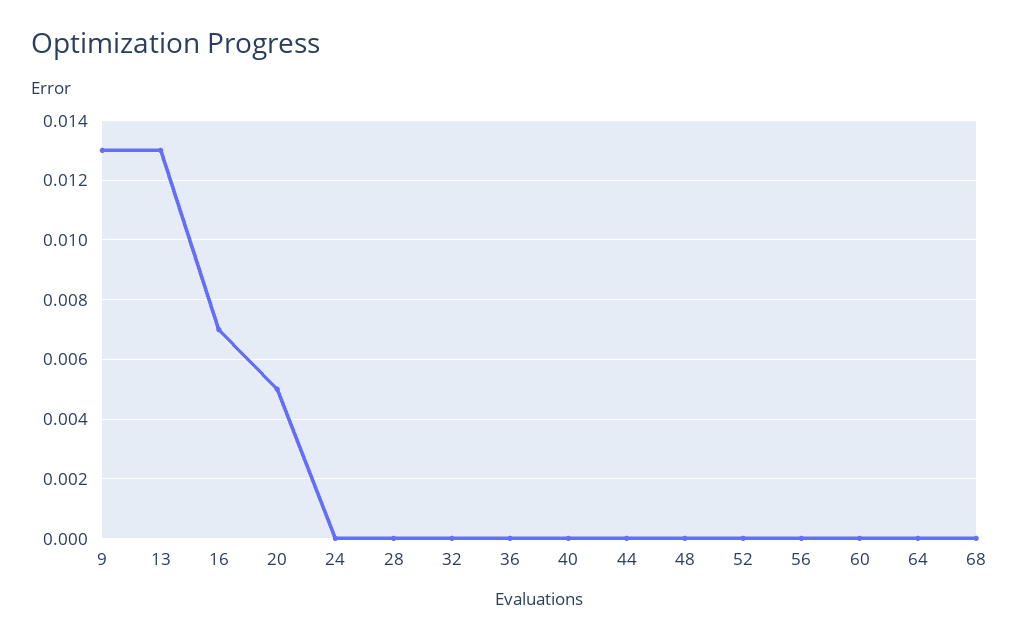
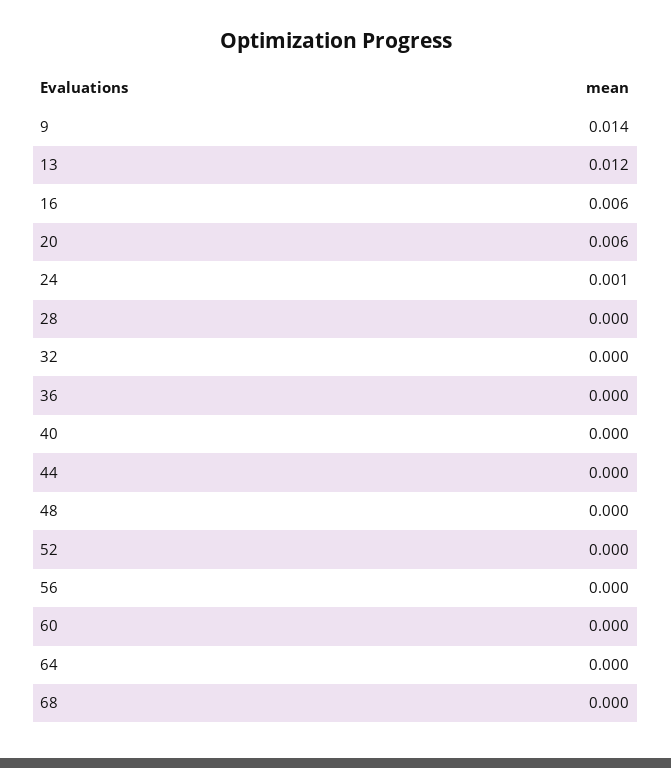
9: 0.013 -> 0.014
13: 0.013 -> 0.012
16: 0.007 -> 0.006
20: 0.005 -> 0.006
24: 0 -> 0.001

